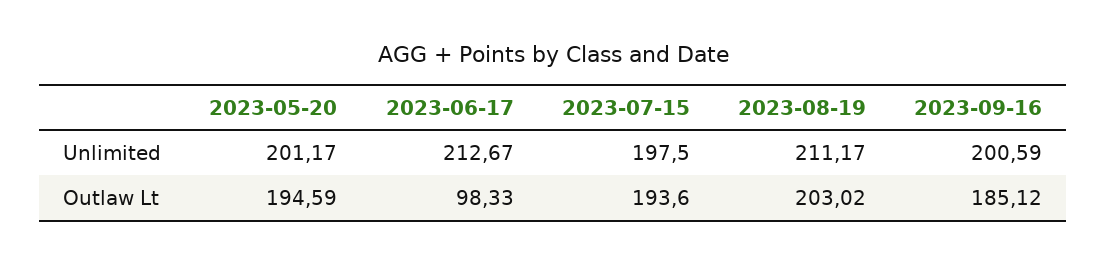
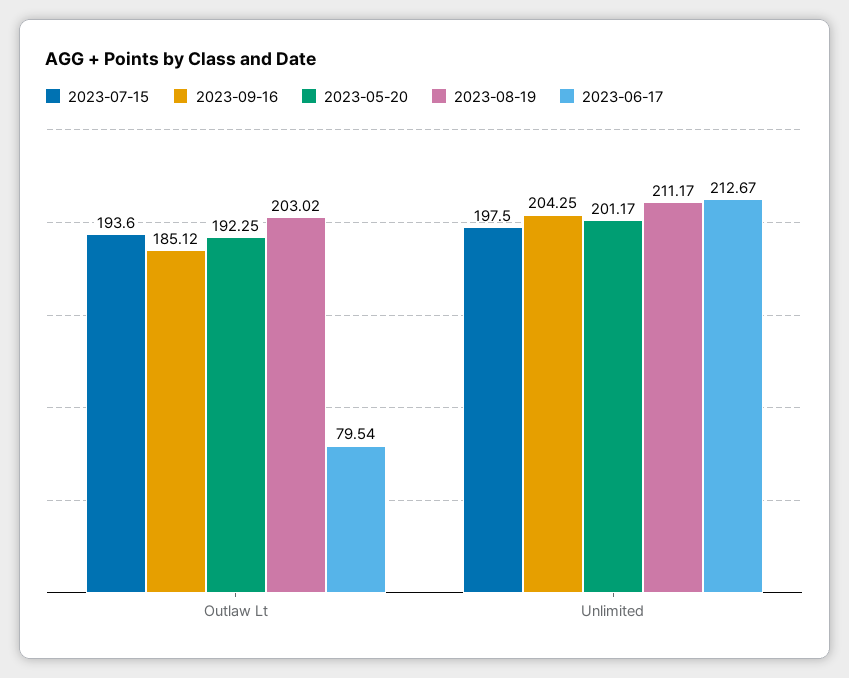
2023-09-16, Unlimited: 200.59 -> 204.25
2023-05-20, Outlaw Lt: 194.59 -> 192.25
2023-06-17, Outlaw Lt: 98.33 -> 79.54

